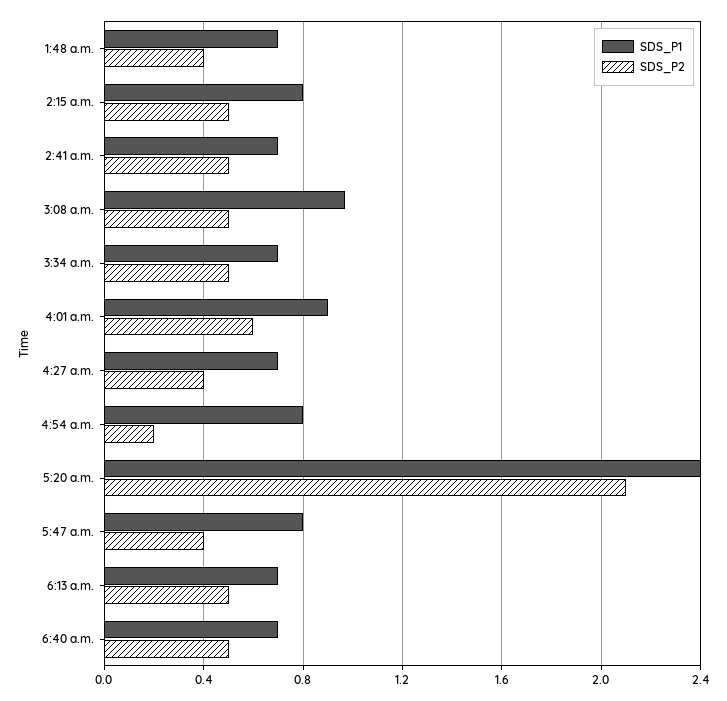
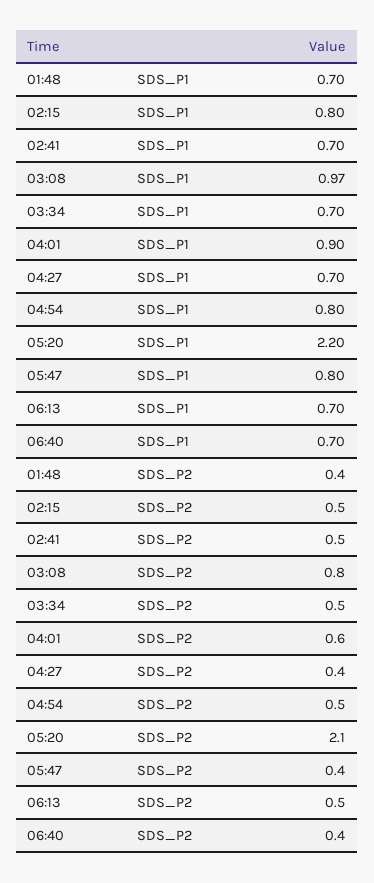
SDS_P2, 3:08 a.m.: 0.5 -> 0.8
SDS_P2, 4:54 a.m.: 0.2 -> 0.5
SDS_P1, 5:20 a.m.: 2.4 -> 2.2
SDS_P2, 6:40 a.m.: 0.5 -> 0.4

